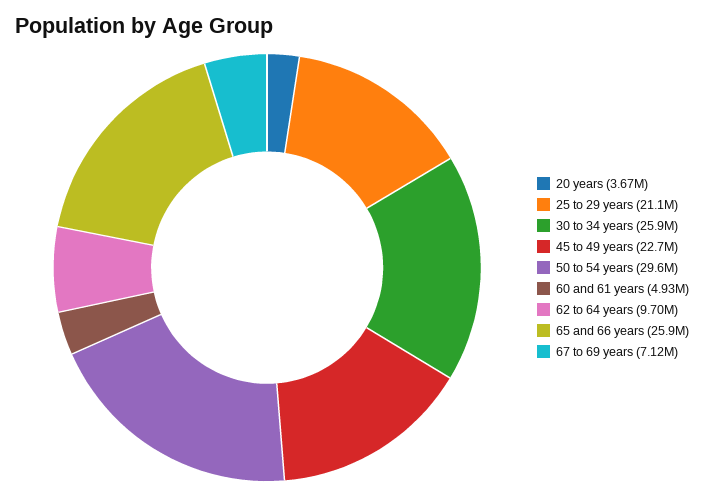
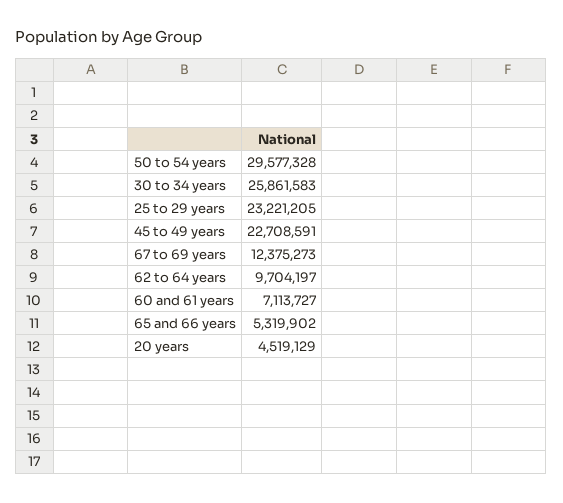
20 years: 3670000 -> 4519129
25 to 29 years: 21100000 -> 23221205
60 and 61 years: 4930000 -> 7113727
65 and 66 years: 25900000 -> 5319902
67 to 69 years: 7120000 -> 12375273

